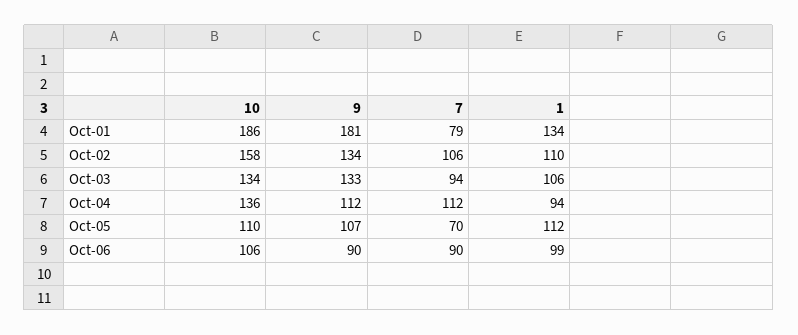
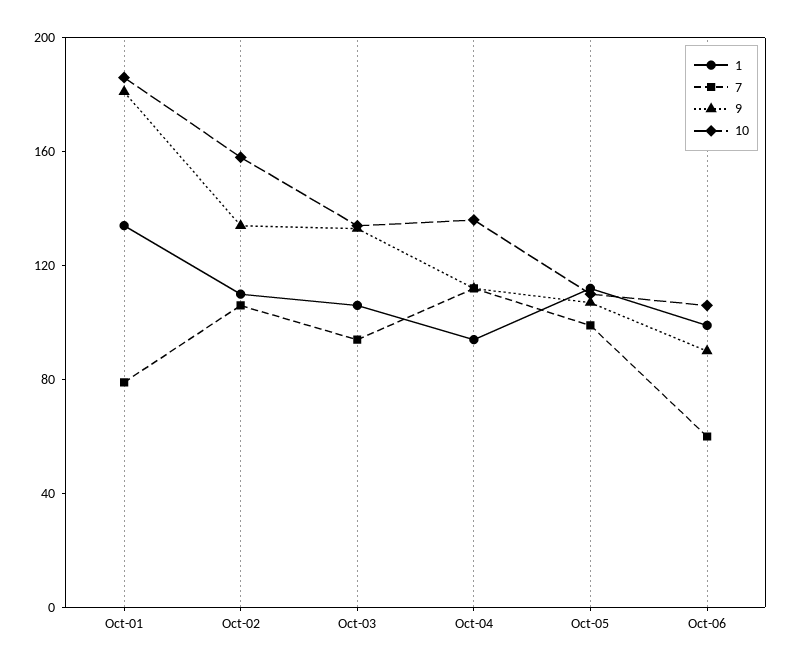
7, Oct-05: 70 -> 100
7, Oct-06: 90 -> 60

